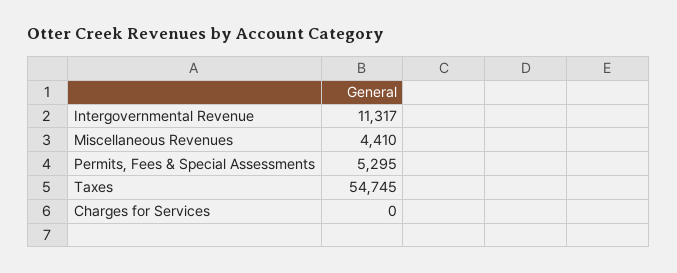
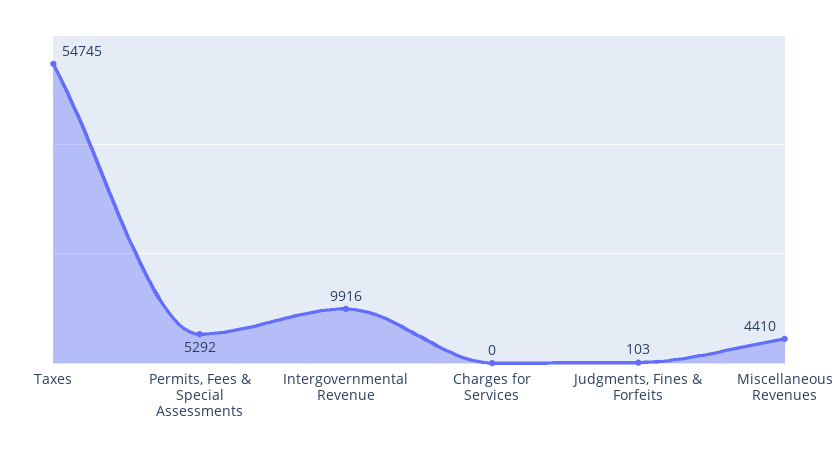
Intergovernmental Revenue: 11317 -> 9916
Permits, Fees & Special Assessments: 5295 -> 5292
Judgments, Fines & Forfeits: none -> 103

